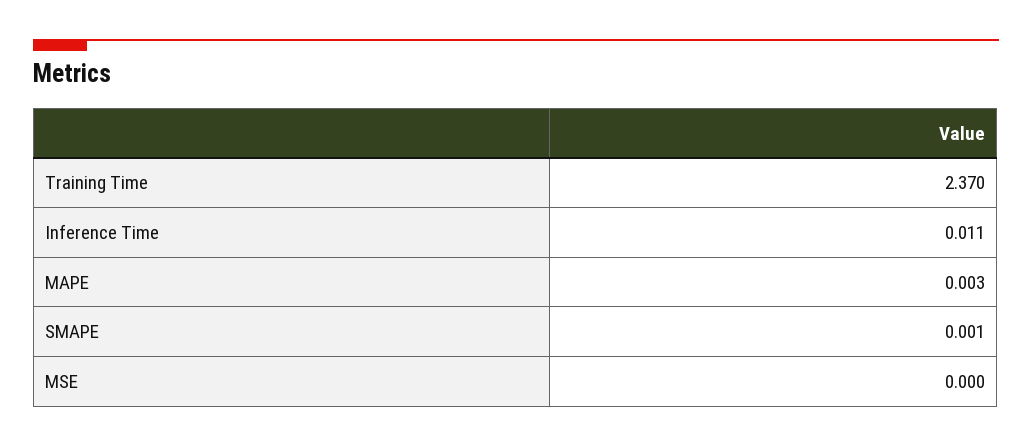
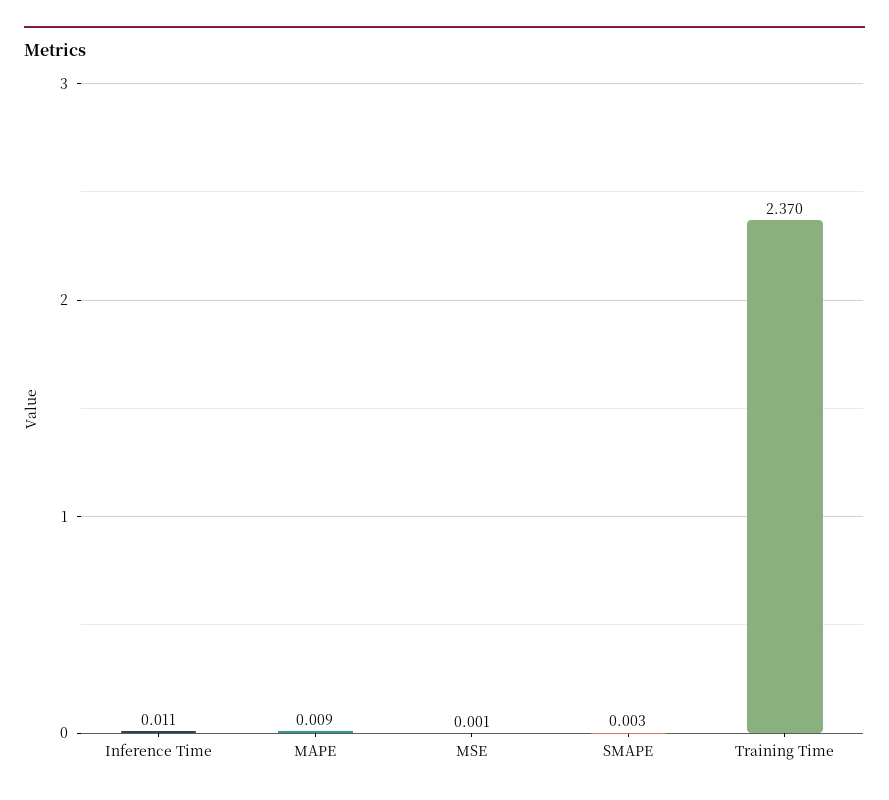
MAPE: 0.003 -> 0.009
SMAPE: 0.001 -> 0.003
MSE: 0 -> 0.001

